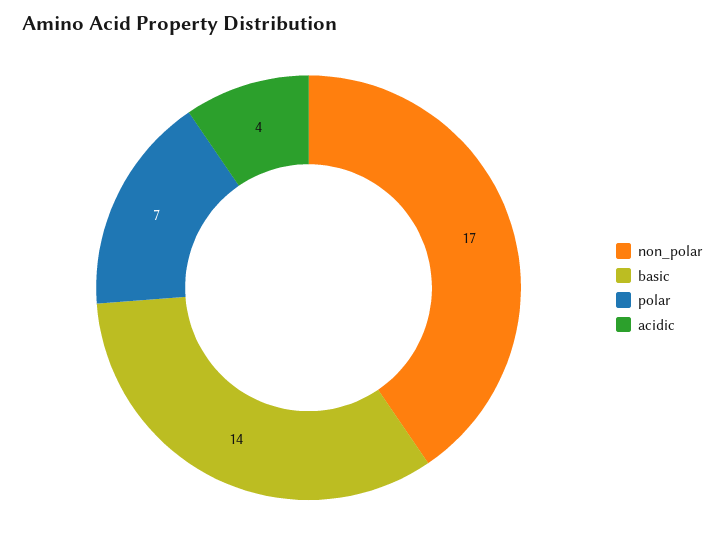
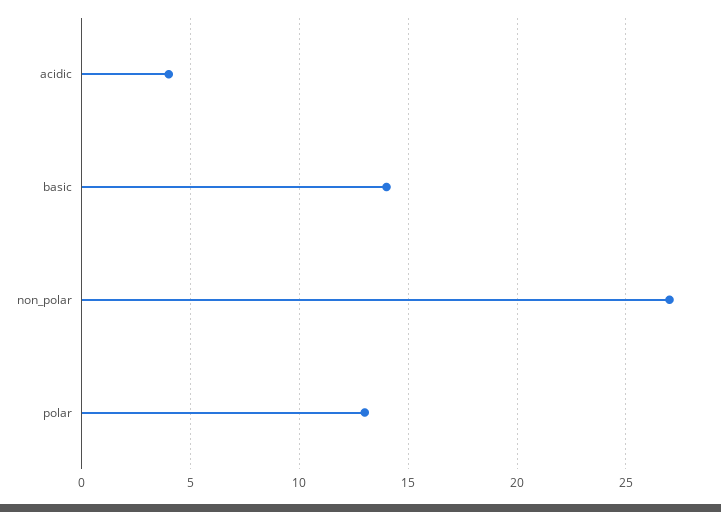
non_polar: 17 -> 27
polar: 7 -> 13

